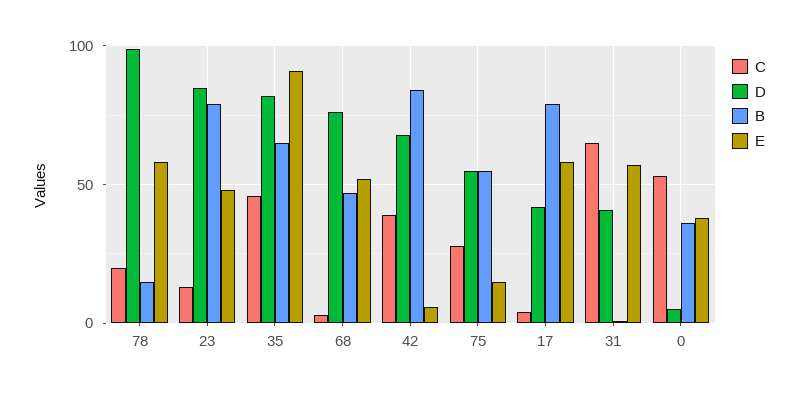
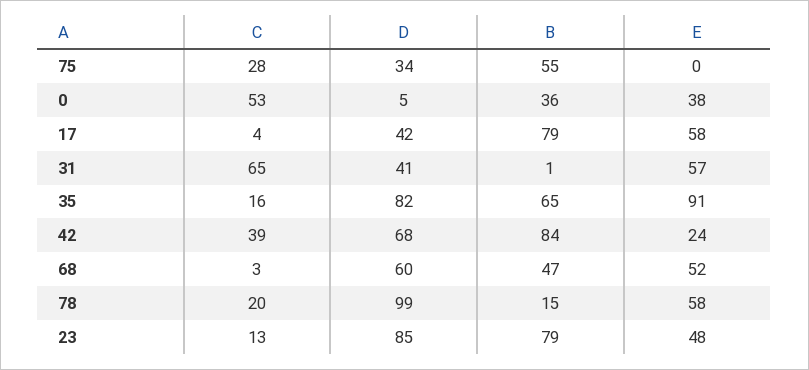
C, 35: 45 -> 16
D, 68: 75 -> 60
E, 42: 5 -> 24
D, 75: 55 -> 34
E, 75: 15 -> 0

